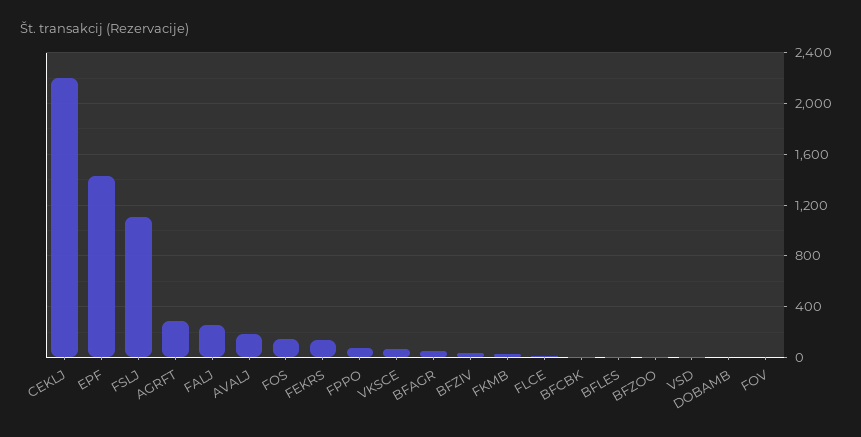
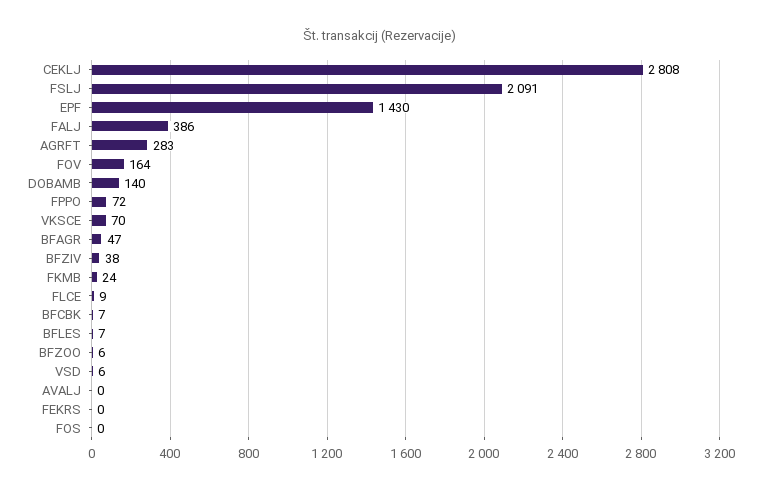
CEKLJ: 2200 -> 2808
FSLJ: 1100 -> 2091
FALJ: 250 -> 386
AVALJ: 200 -> 0
FOS: 150 -> 0
FEKRS: 150 -> 0
DOBAMB: 0 -> 140
FOV: 0 -> 164

